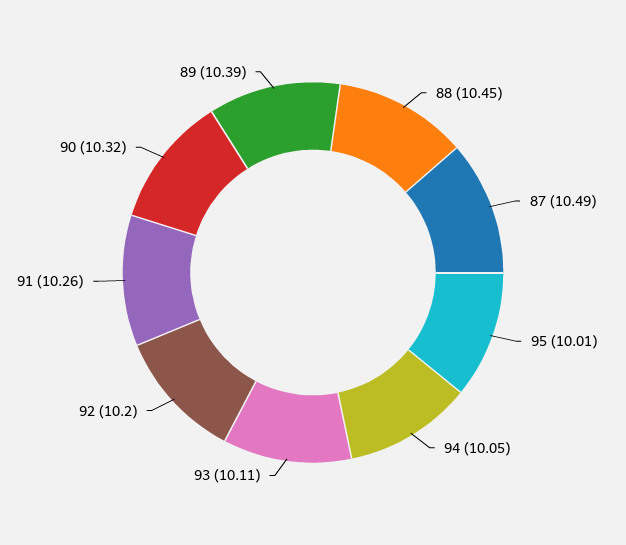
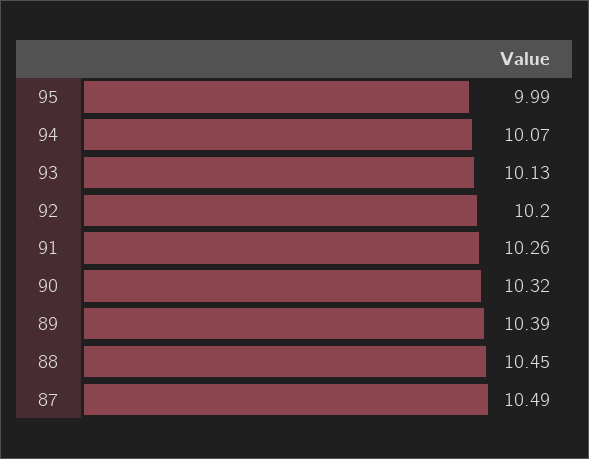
95: 10.01 -> 9.99
94: 10.05 -> 10.07
93: 10.11 -> 10.13

